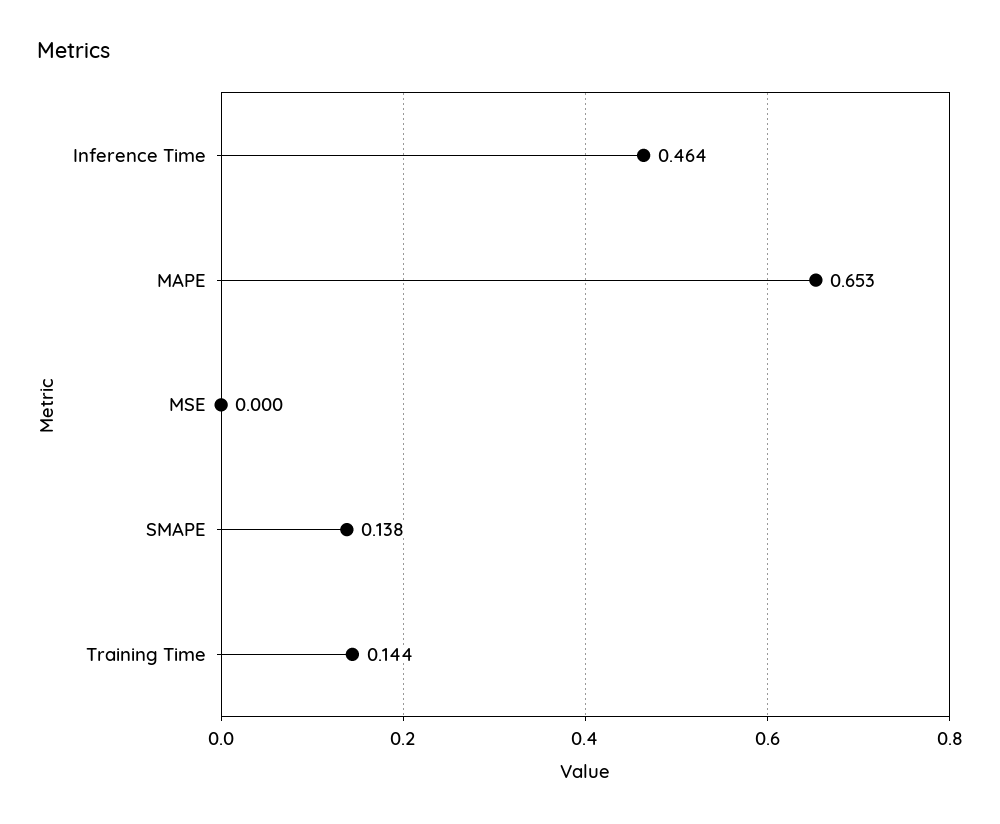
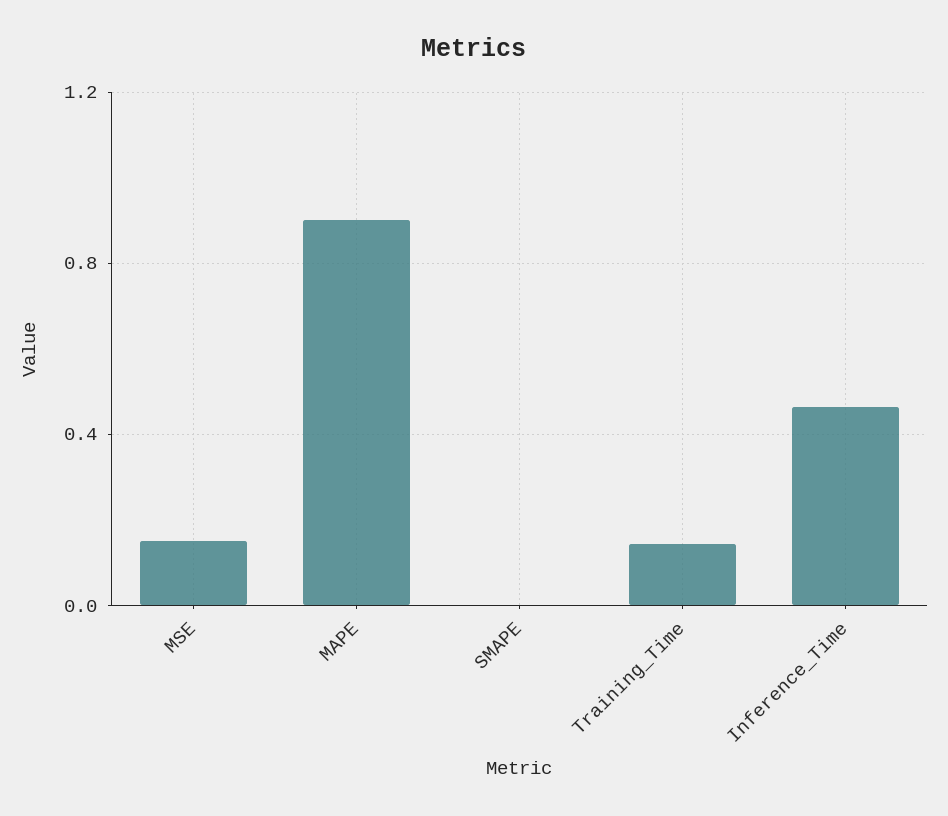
MAPE: 0.653 -> 0.9
MSE: 0 -> 0.15
SMAPE: 0.138 -> 0

